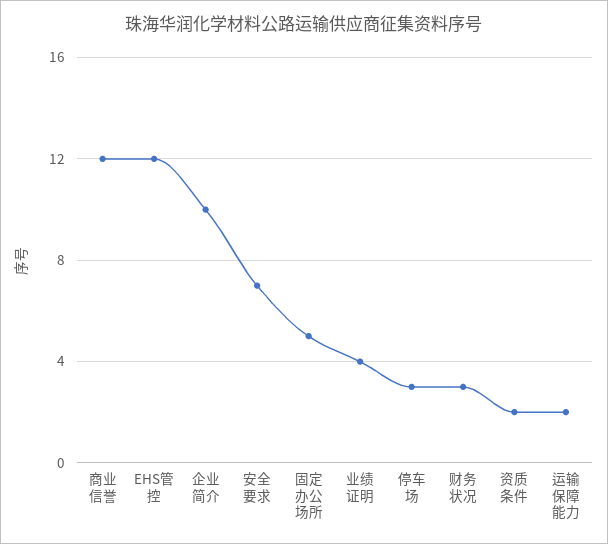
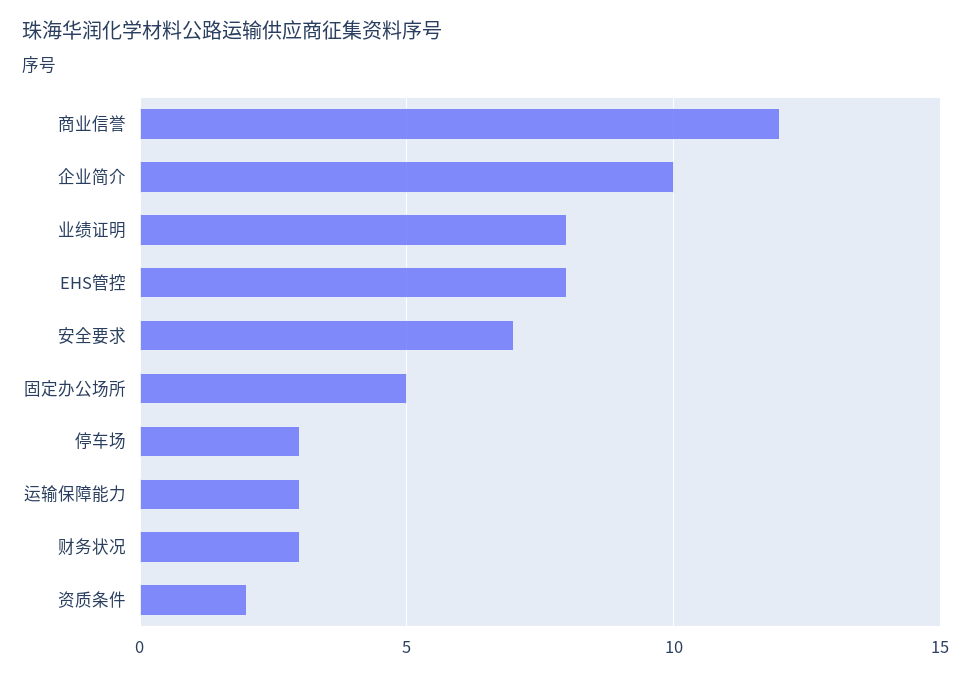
EHS管控: 12 -> 8
业绩证明: 4 -> 8
运输保障能力: 2 -> 3

